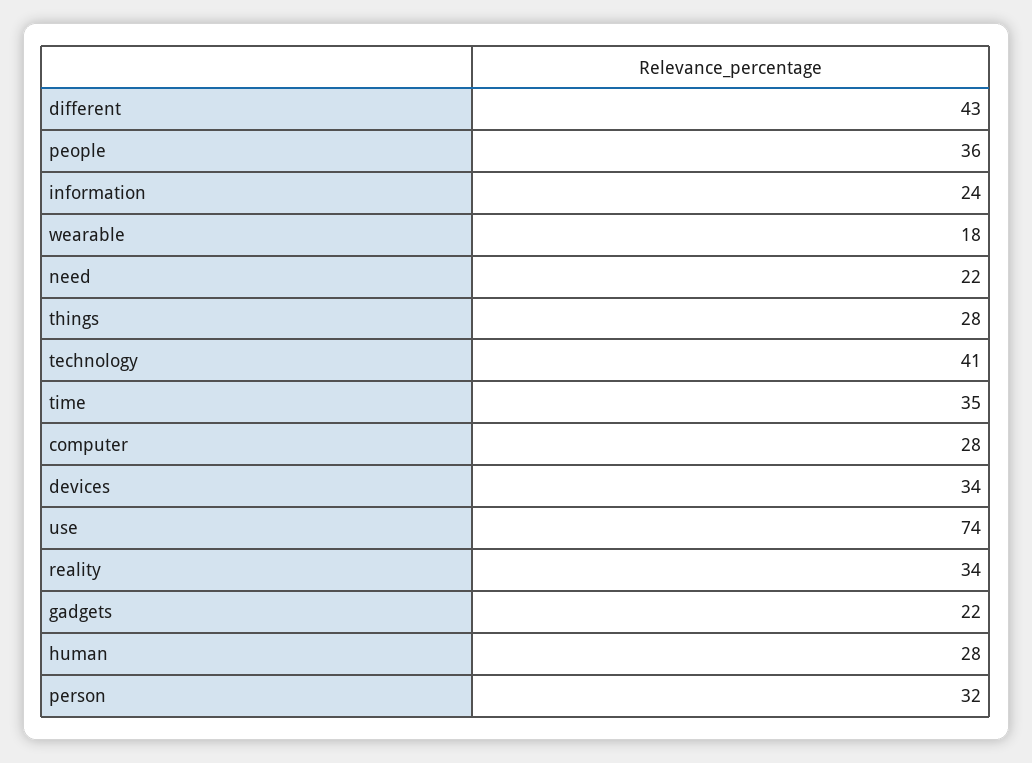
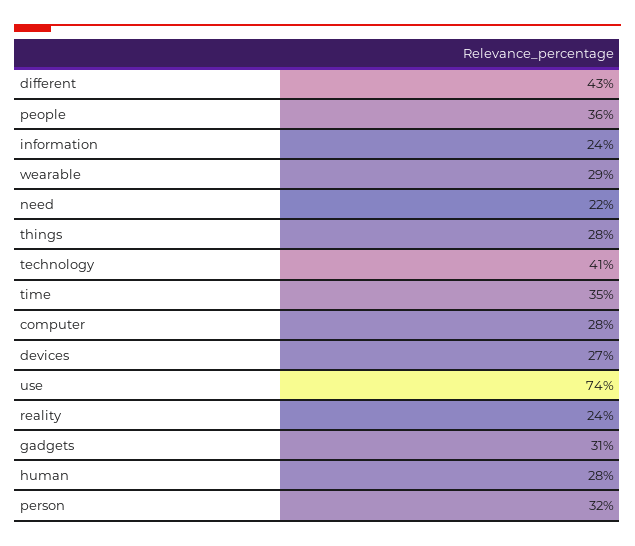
wearable: 18 -> 29
devices: 34 -> 27
reality: 34 -> 24
gadgets: 22 -> 31

